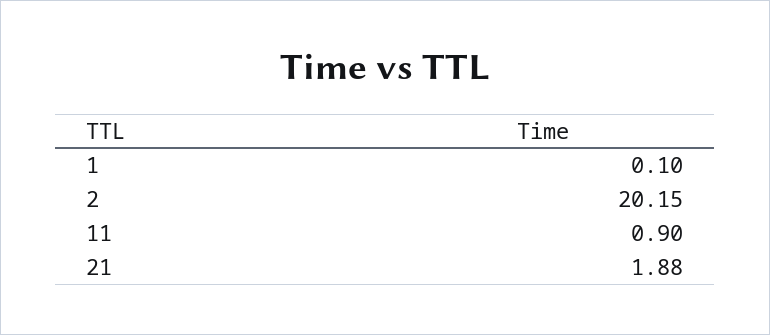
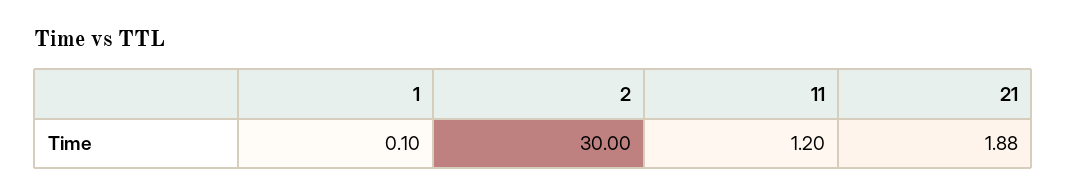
2: 20.15 -> 30
11: 0.9 -> 1.2

